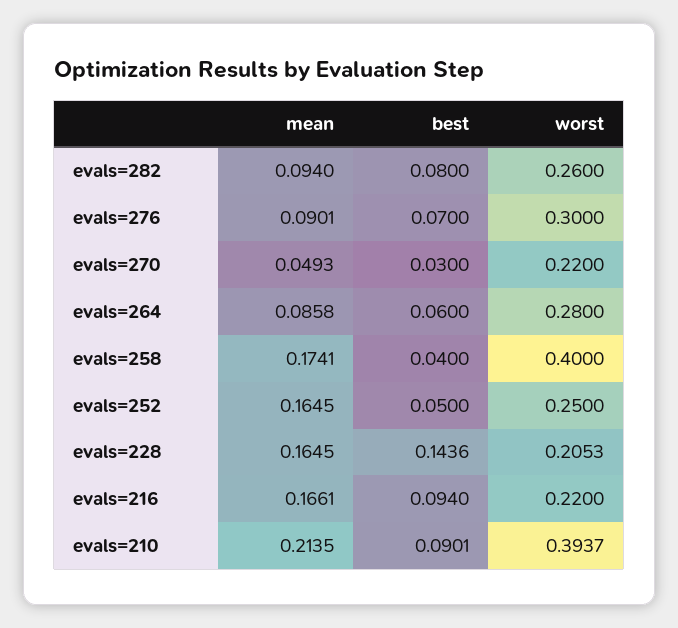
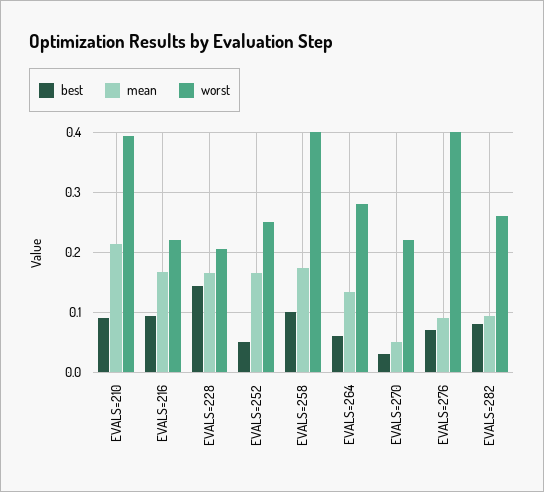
worst, evals=276: 0.3 -> 0.4
mean, evals=264: 0.0858 -> 0.14
best, evals=258: 0.04 -> 0.1

